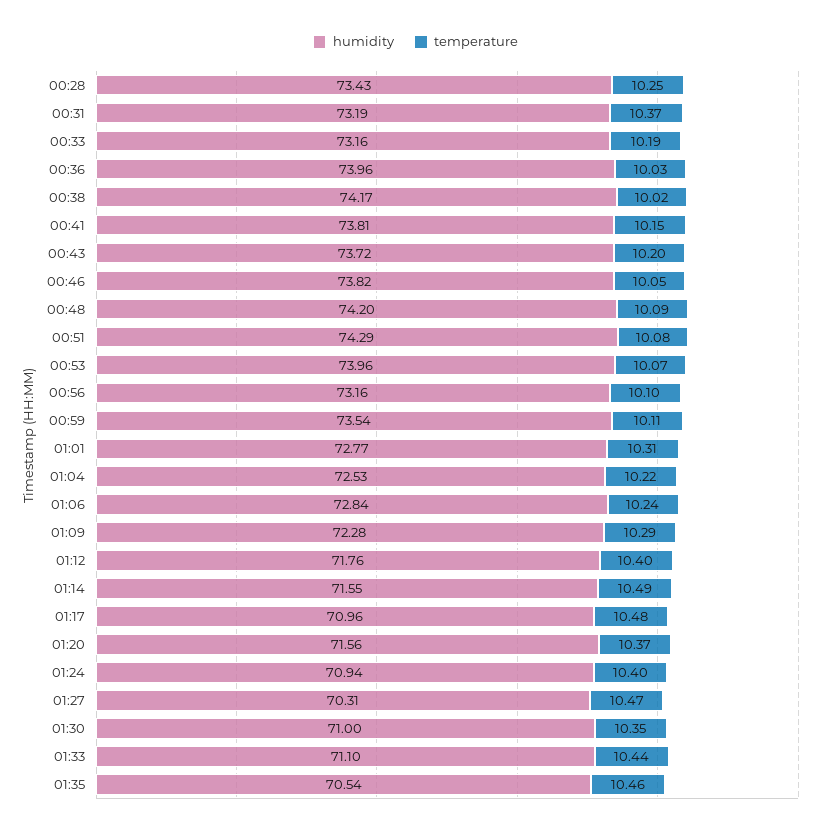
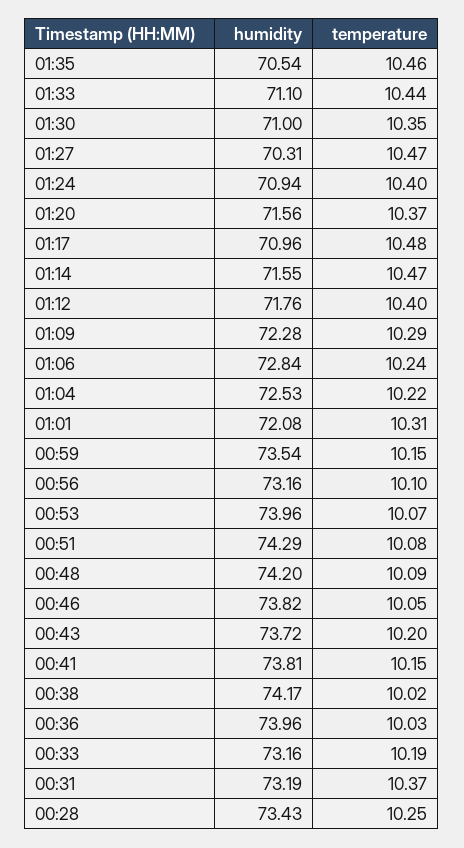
temperature, 00:59: 10.11 -> 10.15
humidity, 01:01: 72.77 -> 72.08
temperature, 01:14: 10.49 -> 10.47

